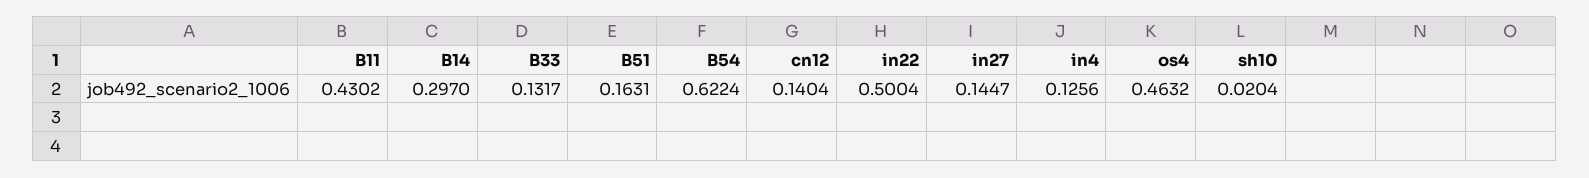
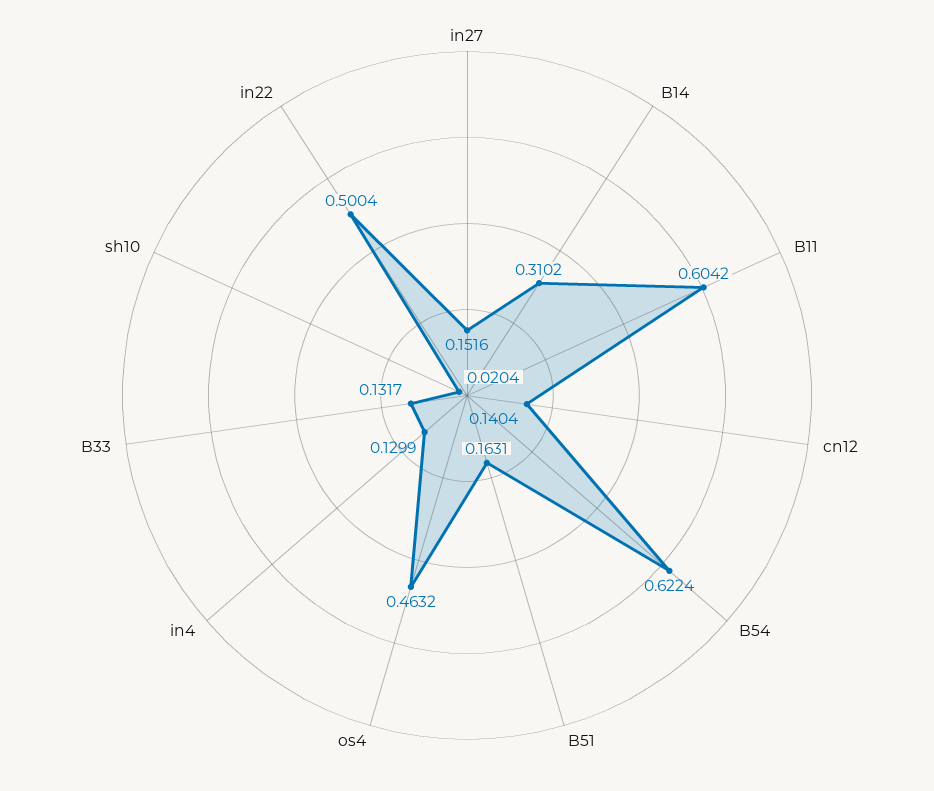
B11: 0.4302 -> 0.6042
B14: 0.297 -> 0.3102
in27: 0.1447 -> 0.1516
in4: 0.1256 -> 0.1299

